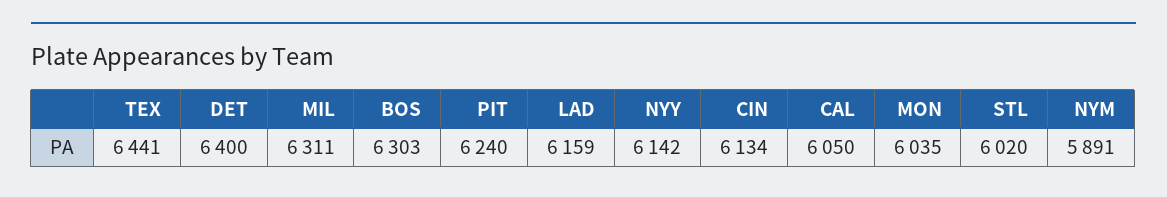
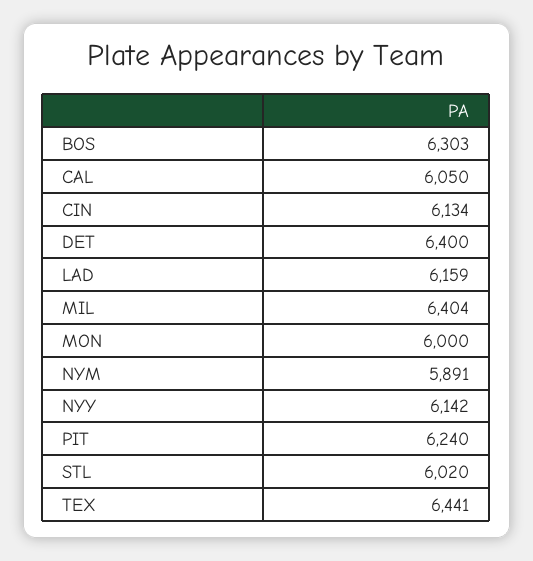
MIL: 6311 -> 6404
MON: 6035 -> 6000

